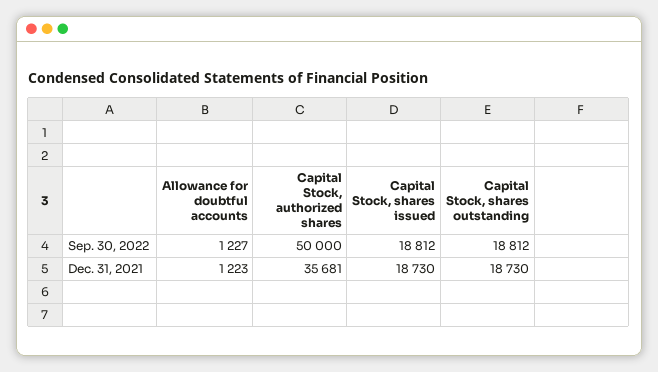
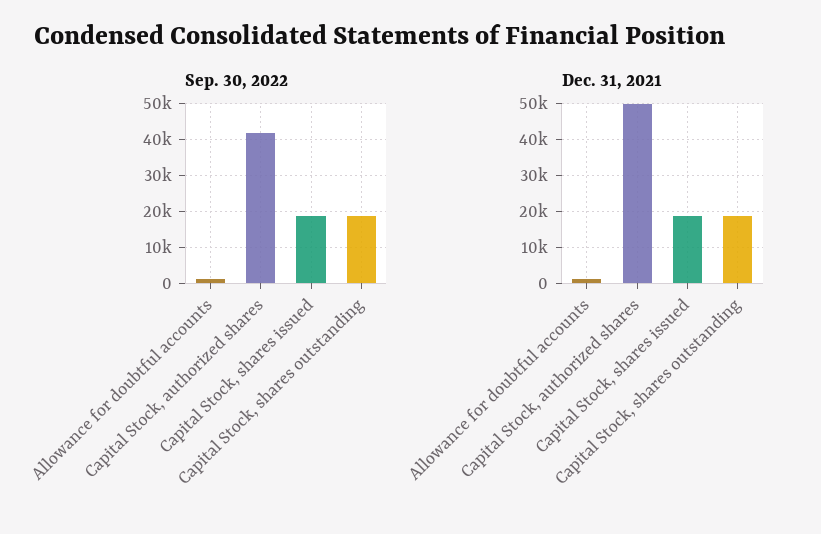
Sep. 30, 2022, Capital Stock, authorized shares: 50000 -> 42000
Dec. 31, 2021, Capital Stock, authorized shares: 35681 -> 50000

